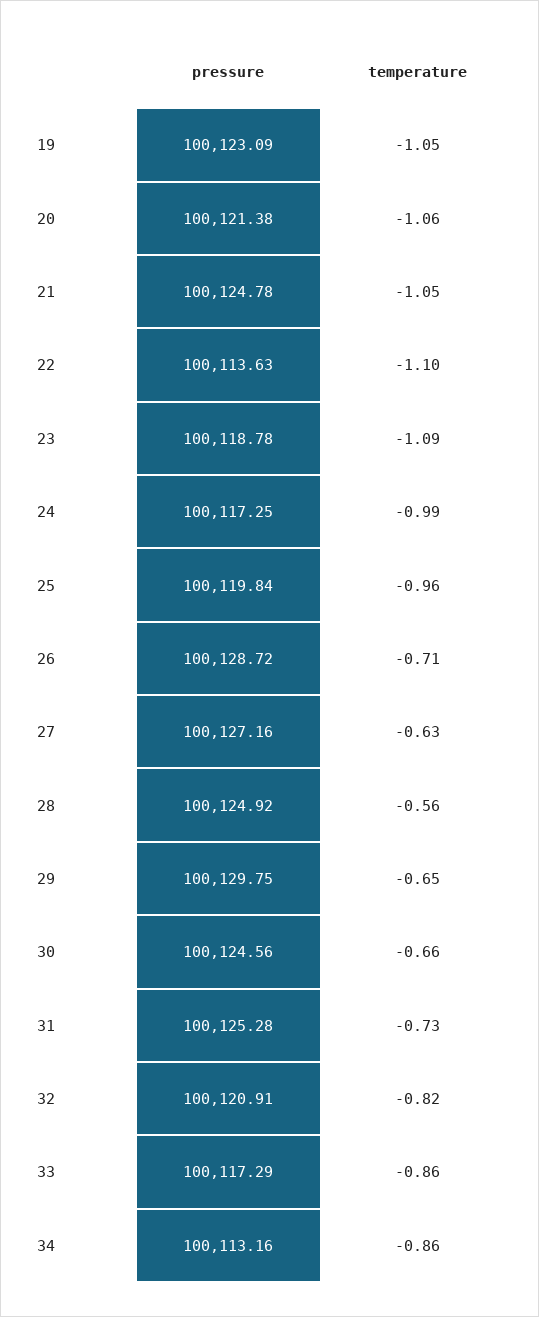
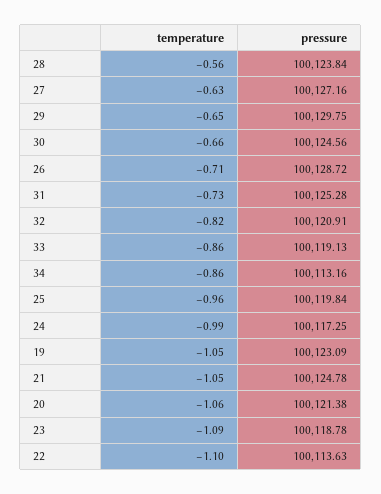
pressure, 28: 100124.92 -> 100123.84
pressure, 33: 100117.29 -> 100119.13

